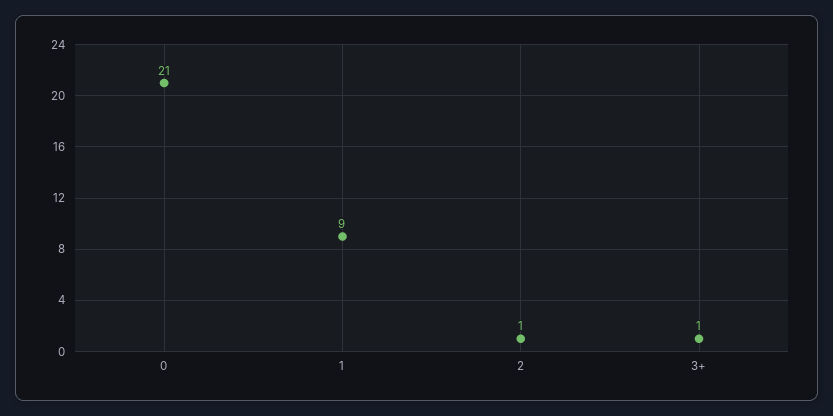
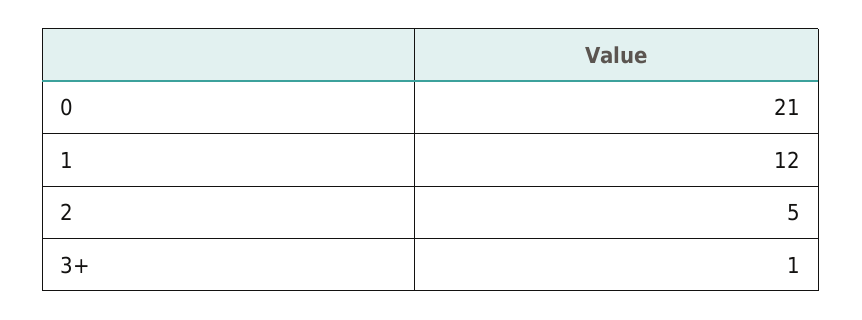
1: 9 -> 12
2: 1 -> 5

